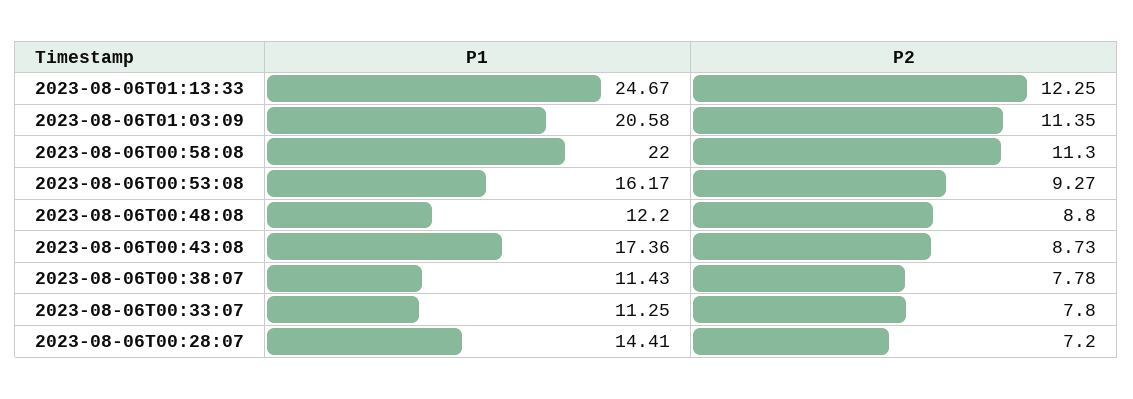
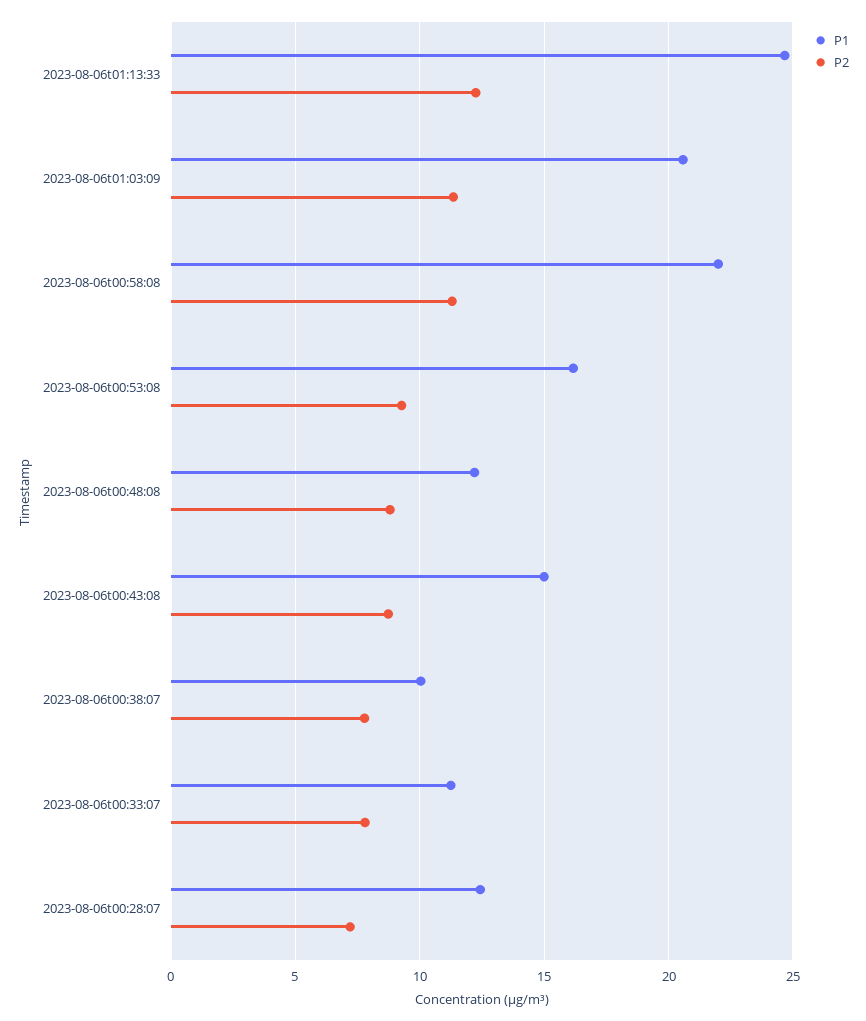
P1, 2023-08-06T00:43:08: 17.36 -> 15
P1, 2023-08-06T00:38:07: 11.43 -> 10
P1, 2023-08-06T00:28:07: 14.41 -> 12.5

